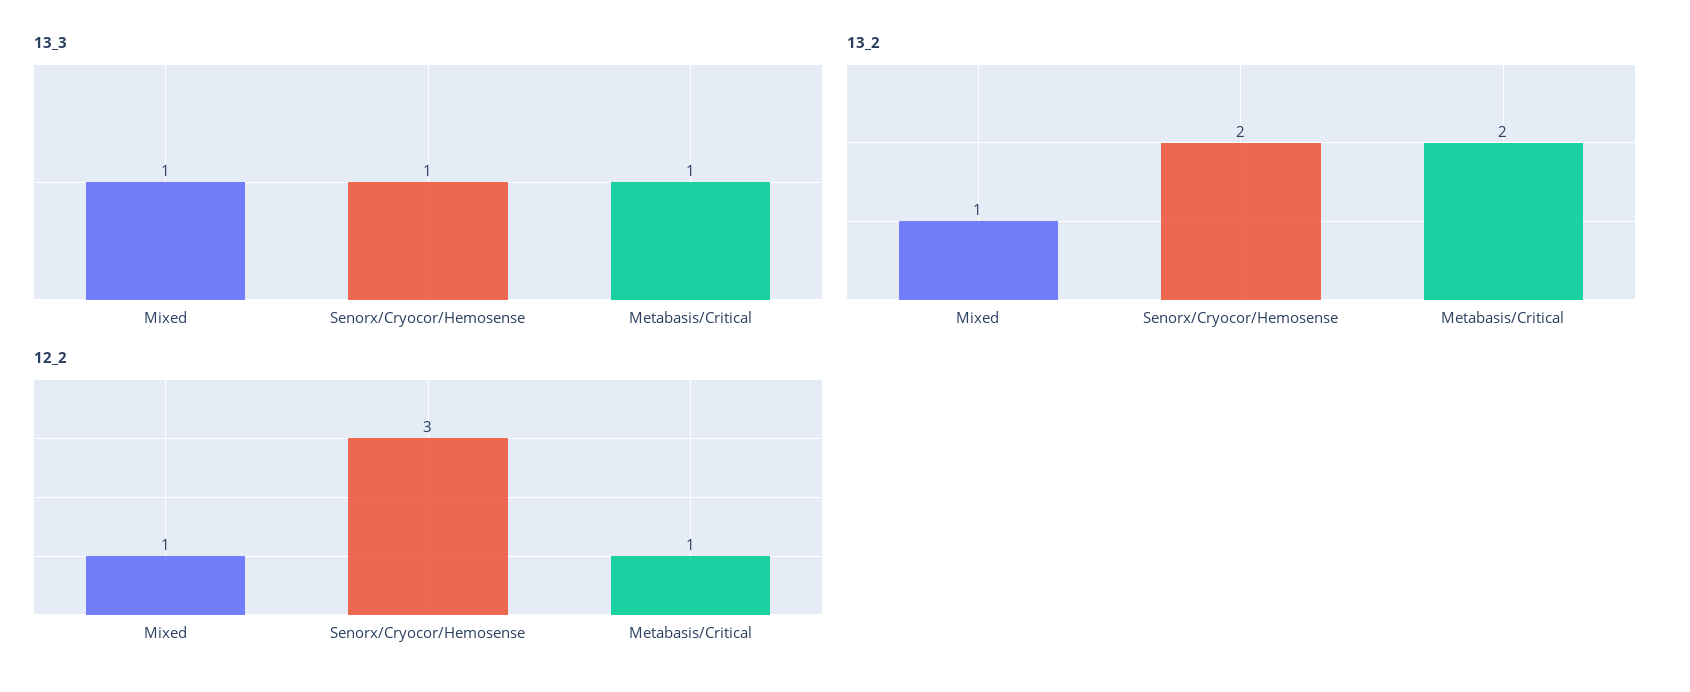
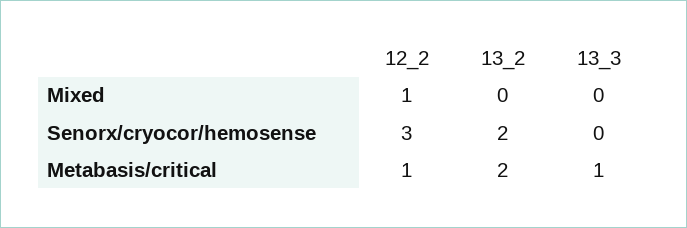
13_3, Mixed: 1 -> 0
13_3, Senorx/Cryocor/Hemosense: 1 -> 0
13_2, Mixed: 1 -> 0

